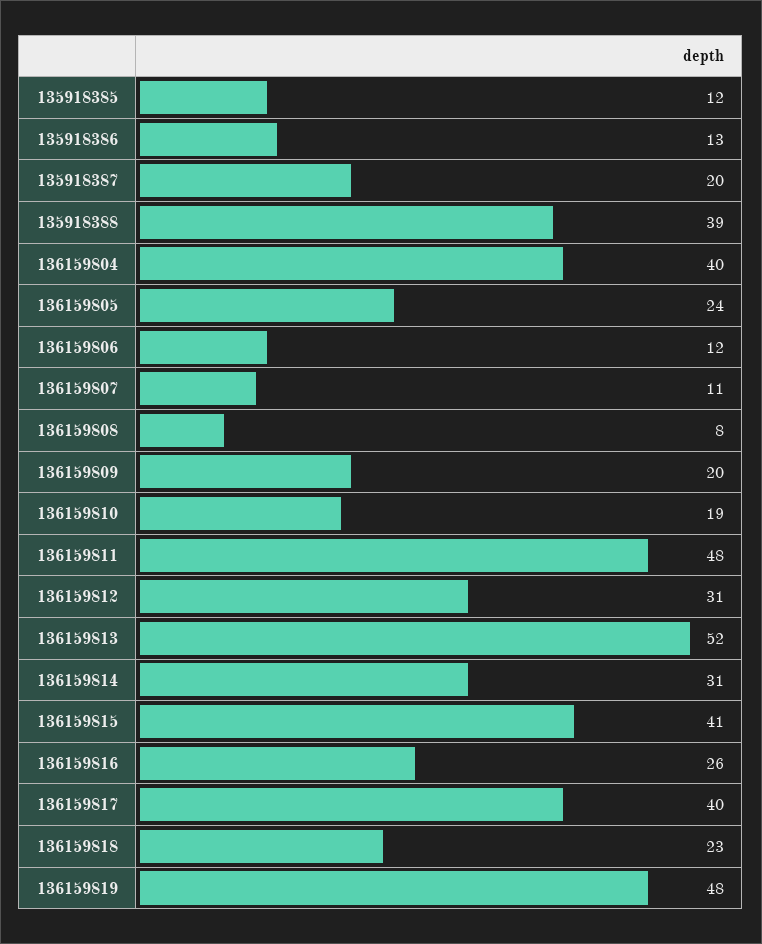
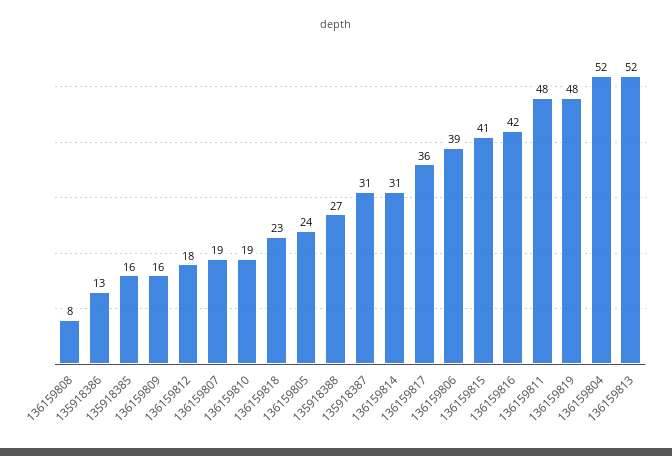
135918385: 12 -> 16
135918387: 20 -> 31
135918388: 39 -> 27
136159804: 40 -> 52
136159806: 12 -> 39
136159807: 11 -> 19
136159809: 20 -> 16
136159812: 31 -> 18
136159816: 26 -> 42
136159817: 40 -> 36

